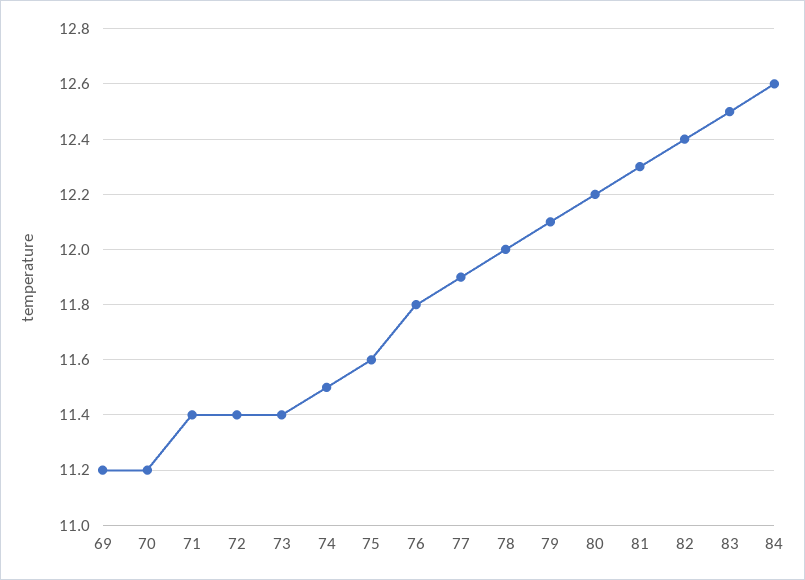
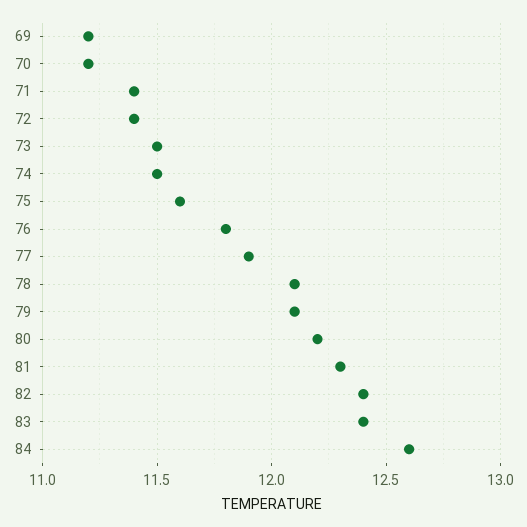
73: 11.4 -> 11.5
78: 12 -> 12.1
83: 12.5 -> 12.4

